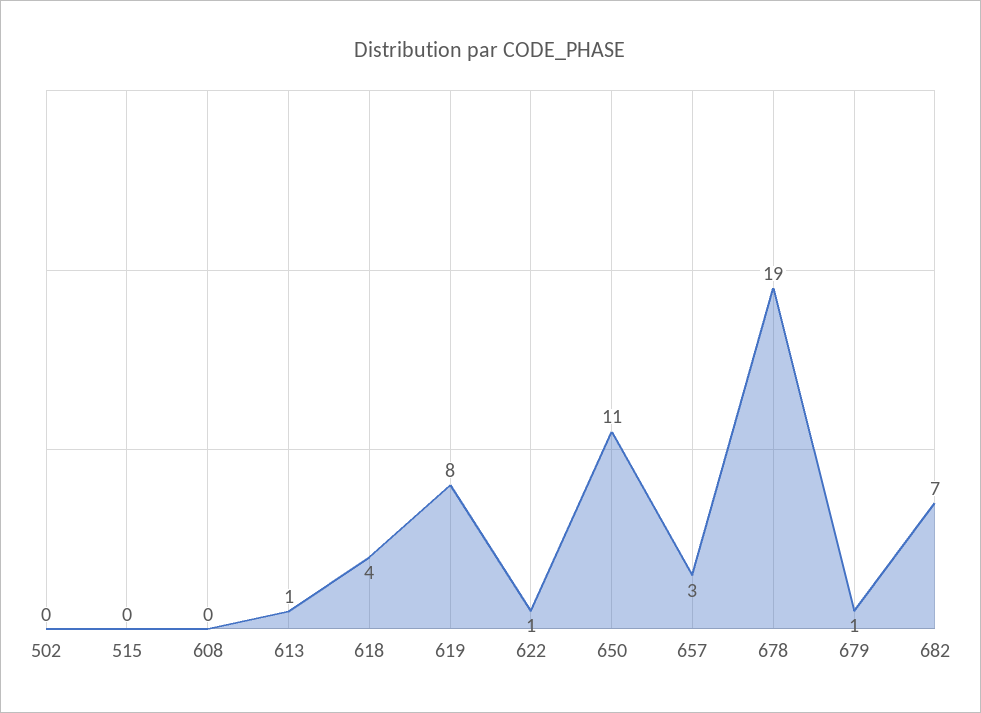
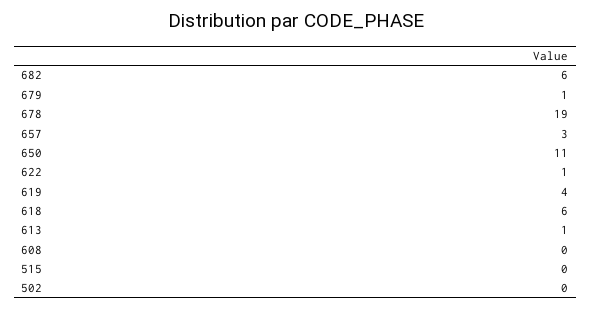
618: 4 -> 6
619: 8 -> 4
682: 7 -> 6

